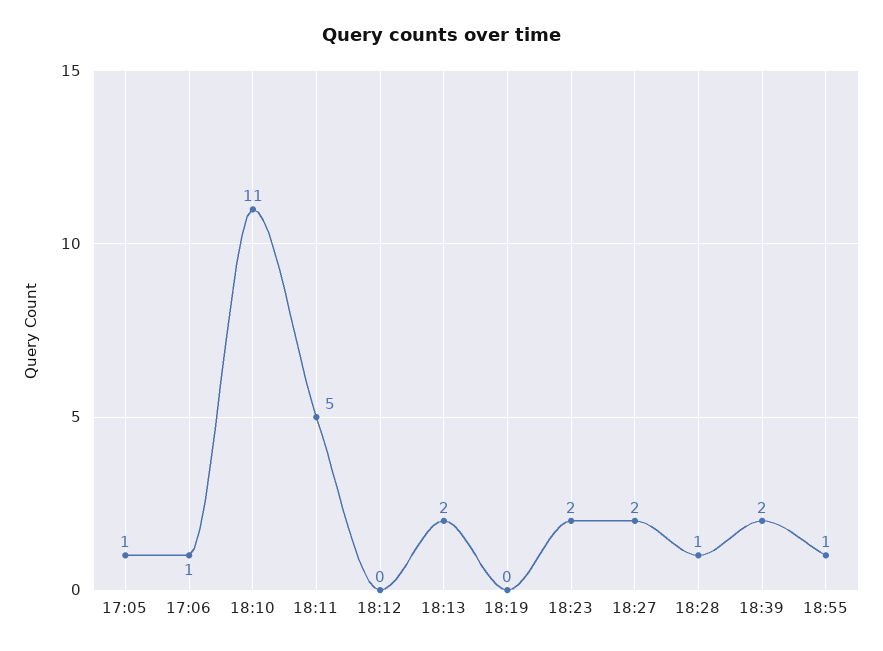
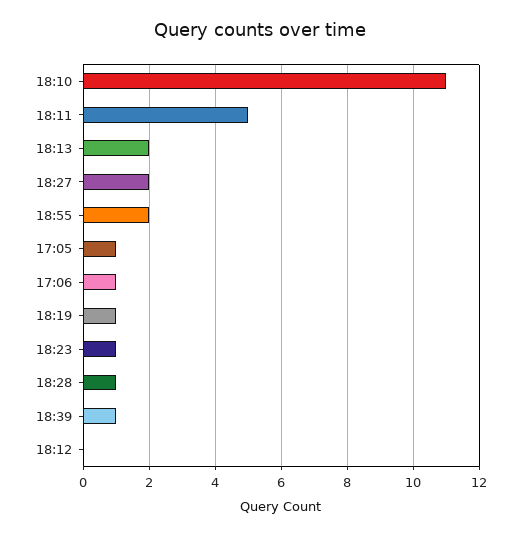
18:19: 0 -> 1
18:23: 2 -> 1
18:39: 2 -> 1
18:55: 1 -> 2

